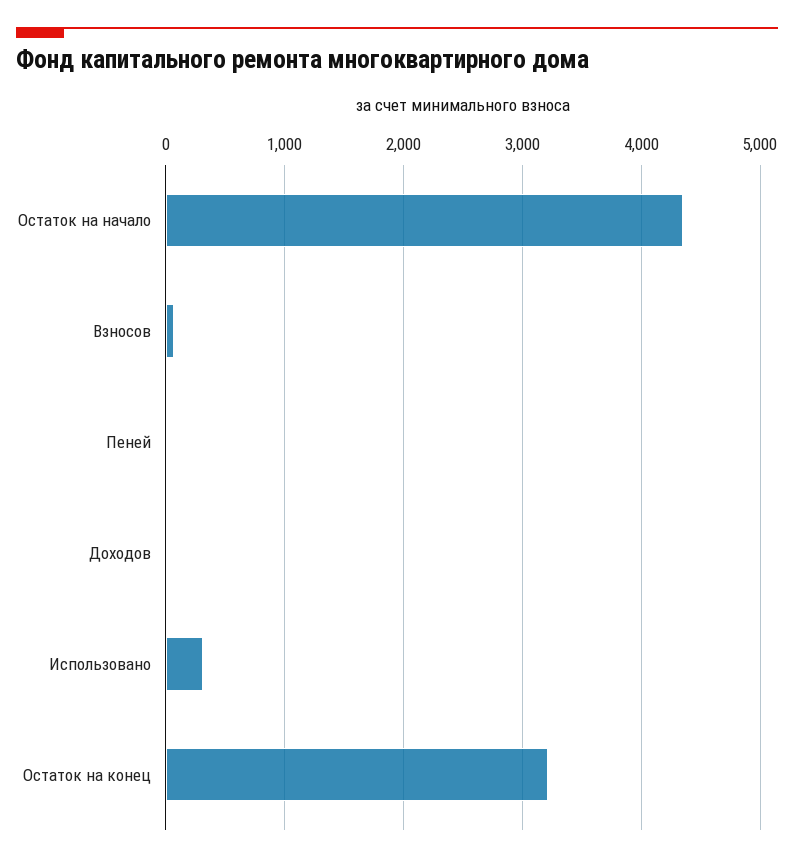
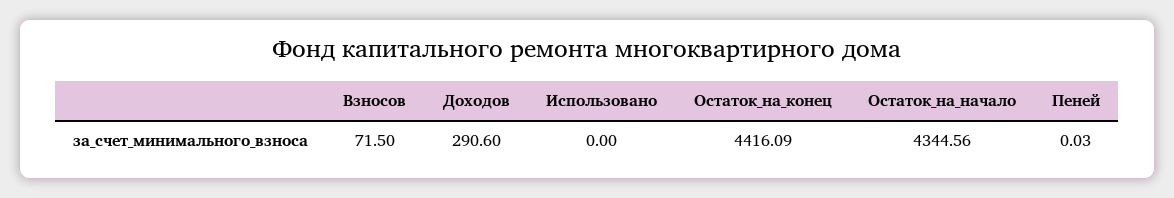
Доходов: 0 -> 290.6
Использовано: 300 -> 0
Остаток на конец: 3200 -> 4416.09

